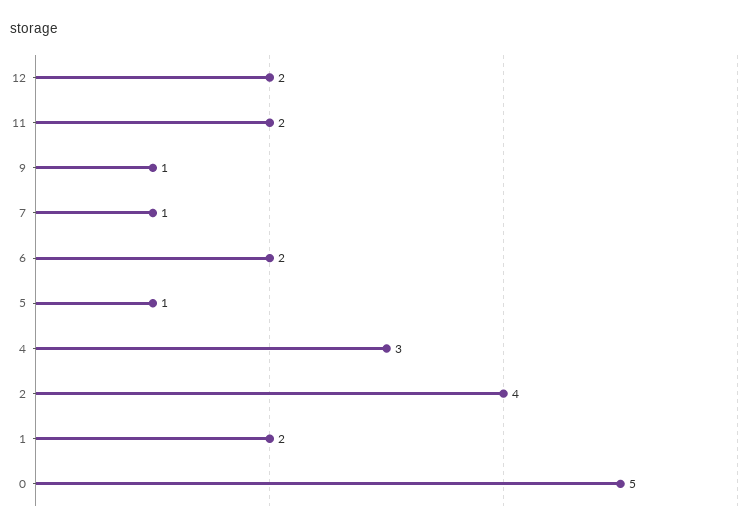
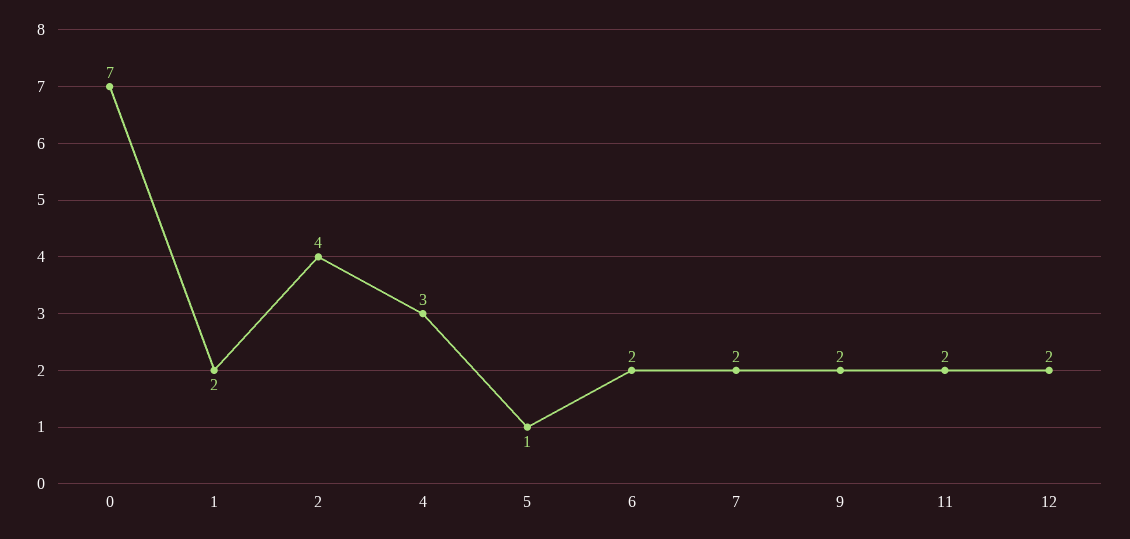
9: 1 -> 2
7: 1 -> 2
0: 5 -> 7

